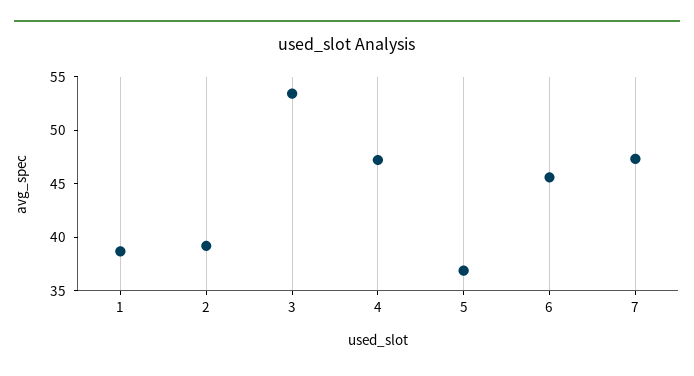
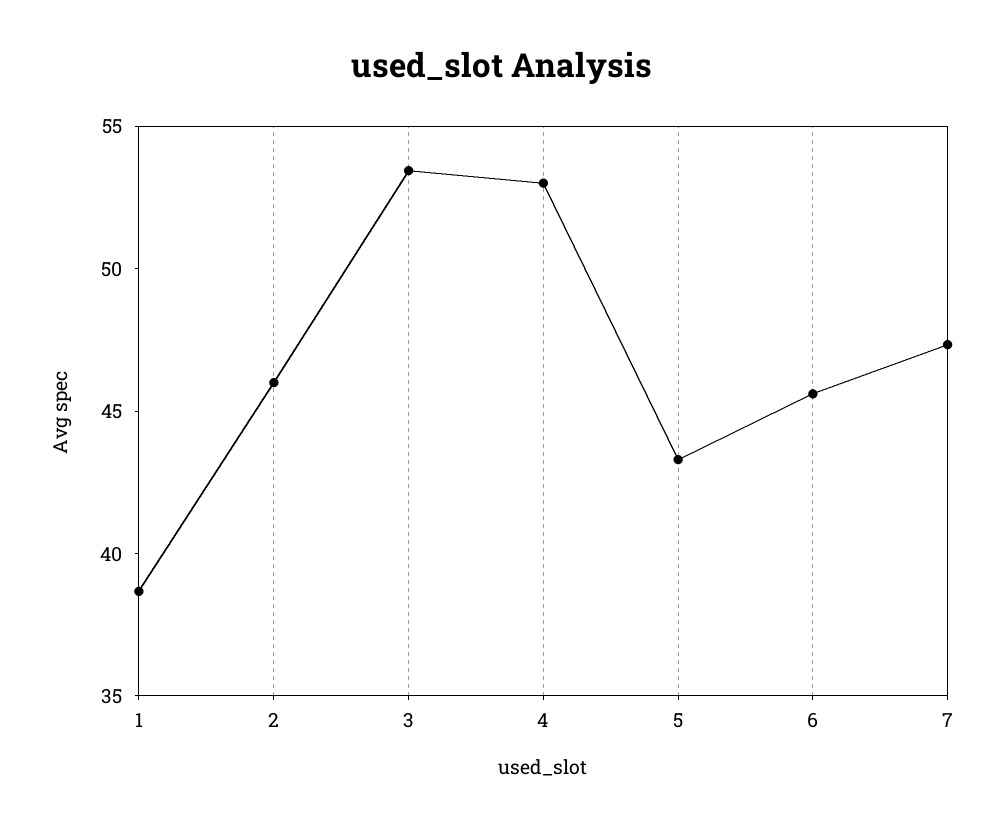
2: 39 -> 46
4: 47 -> 53
5: 37 -> 43

